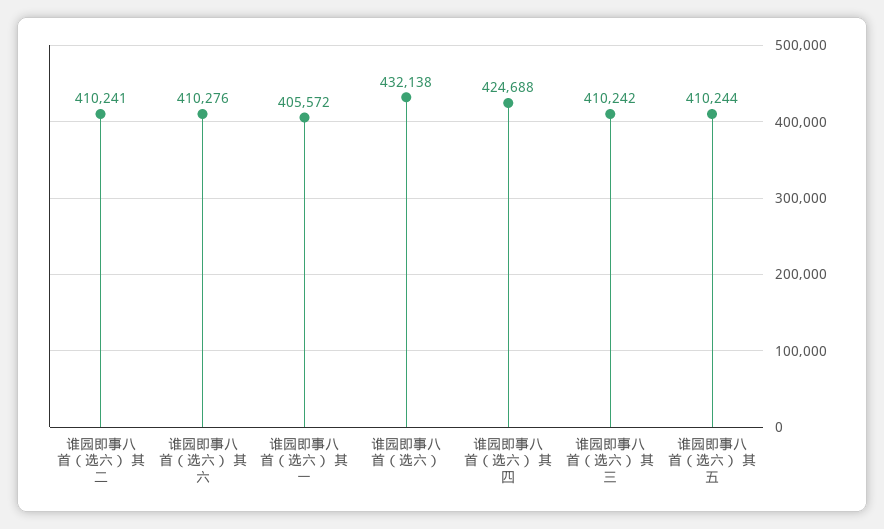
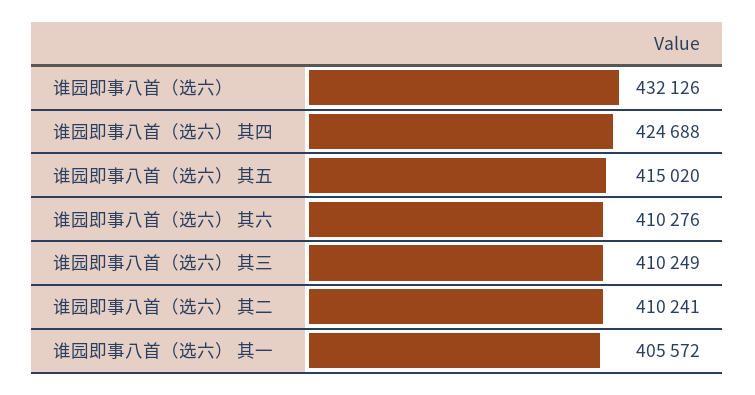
谁园即事八首（选六）: 432138 -> 432126
谁园即事八首（选六） 其三: 410242 -> 410249
谁园即事八首（选六） 其五: 410244 -> 415020

